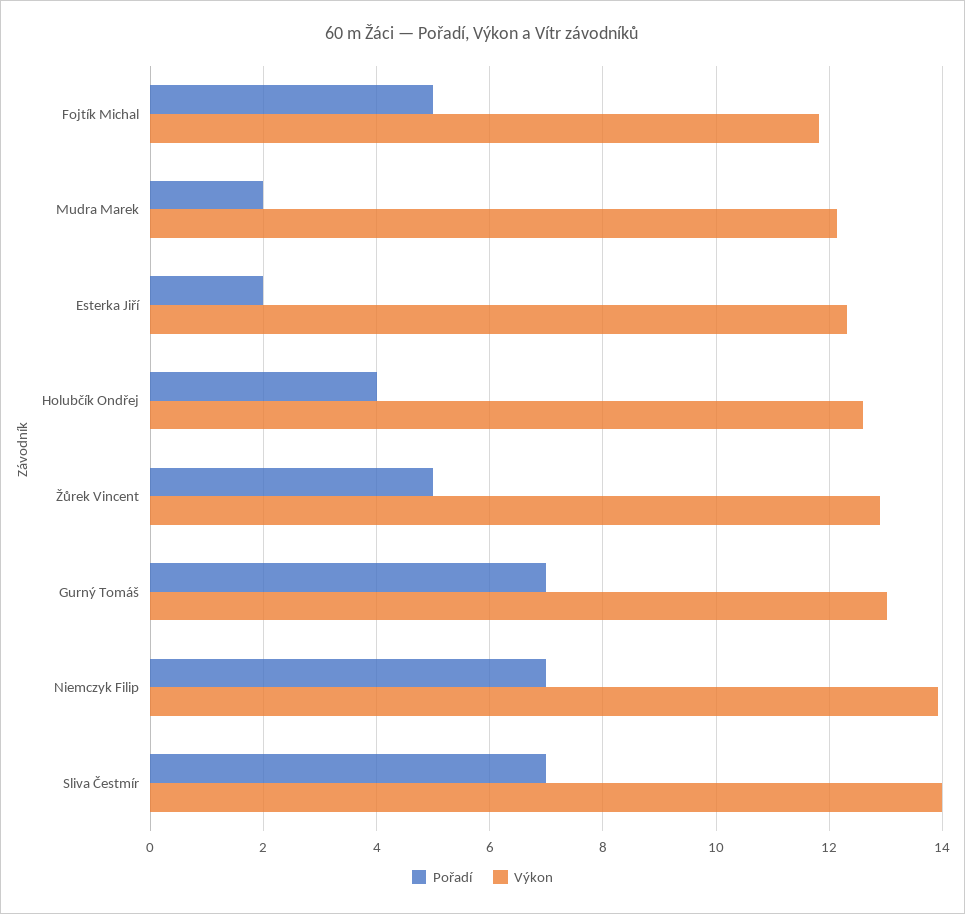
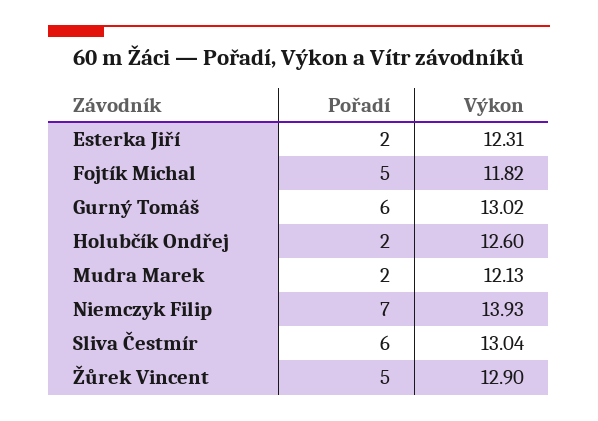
Pořadí, Holubčík Ondřej: 4 -> 2
Pořadí, Gurný Tomáš: 7 -> 6
Pořadí, Sliva Čestmír: 7 -> 6
Výkon, Sliva Čestmír: 14 -> 13.04

